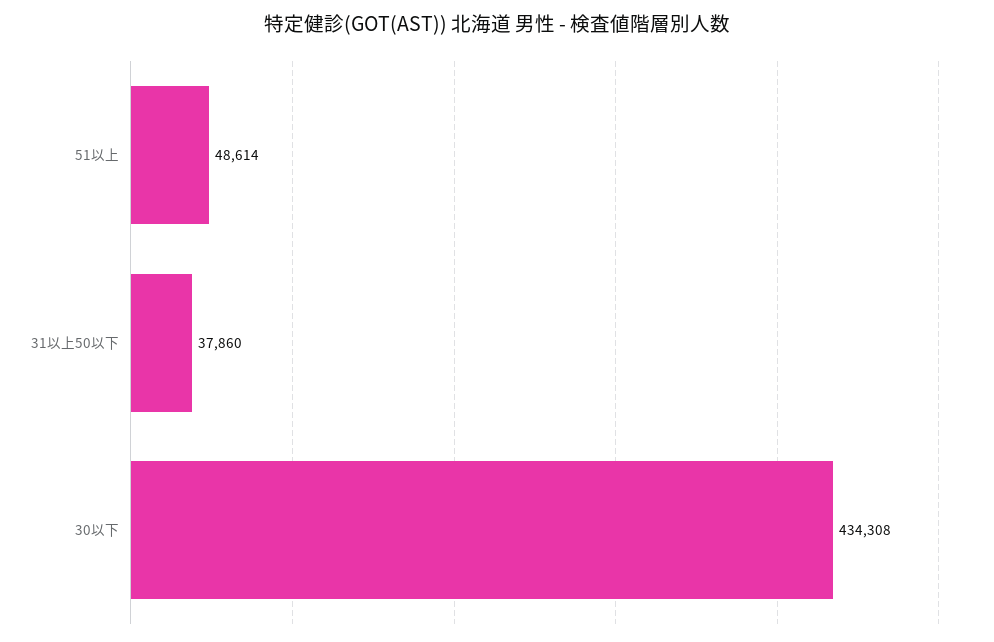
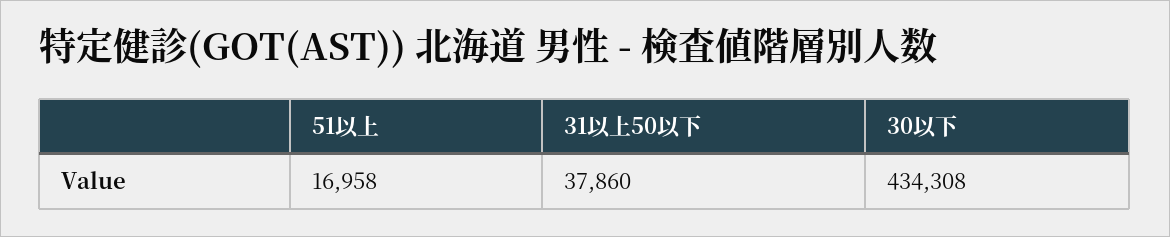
51以上: 48614 -> 16958

